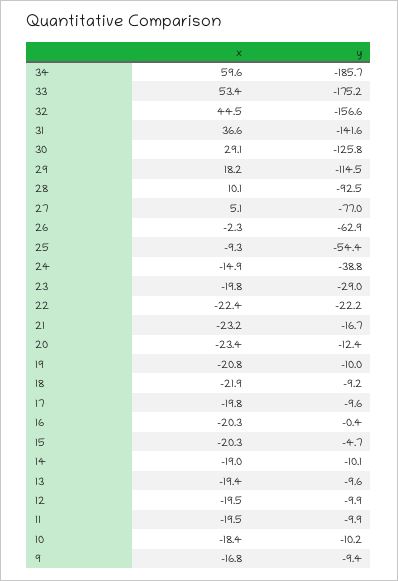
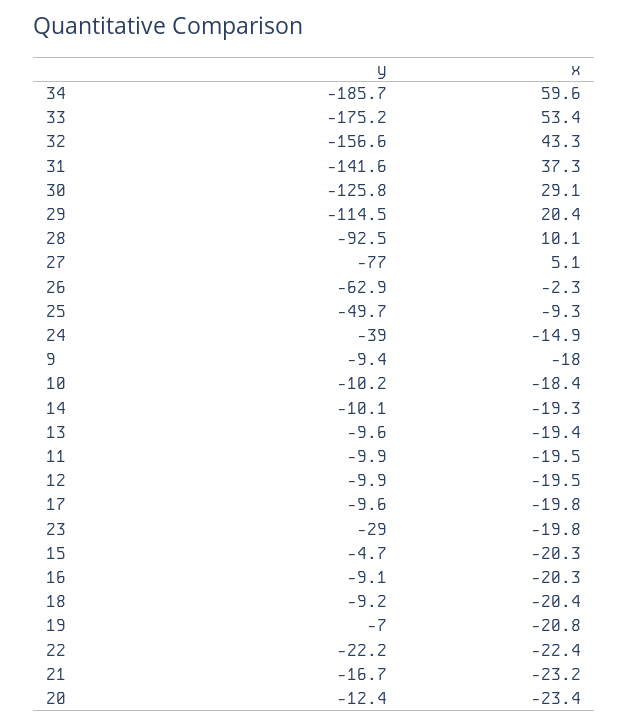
x, 32: 44.5 -> 43.3
x, 31: 36.6 -> 37.3
x, 29: 18.2 -> 20.4
y, 25: -54.4 -> -49.7
y, 24: -38.8 -> -39
y, 19: -10 -> -7
x, 18: -21.9 -> -20.4
y, 16: -0.4 -> -9.1
x, 14: -19 -> -19.3
x, 9: -16.8 -> -18

